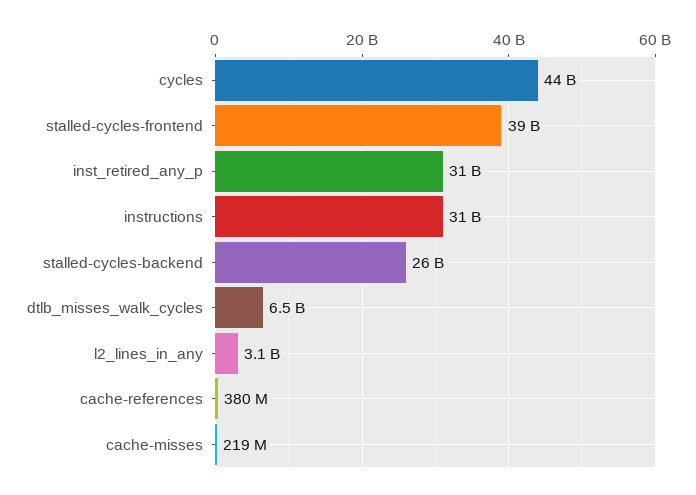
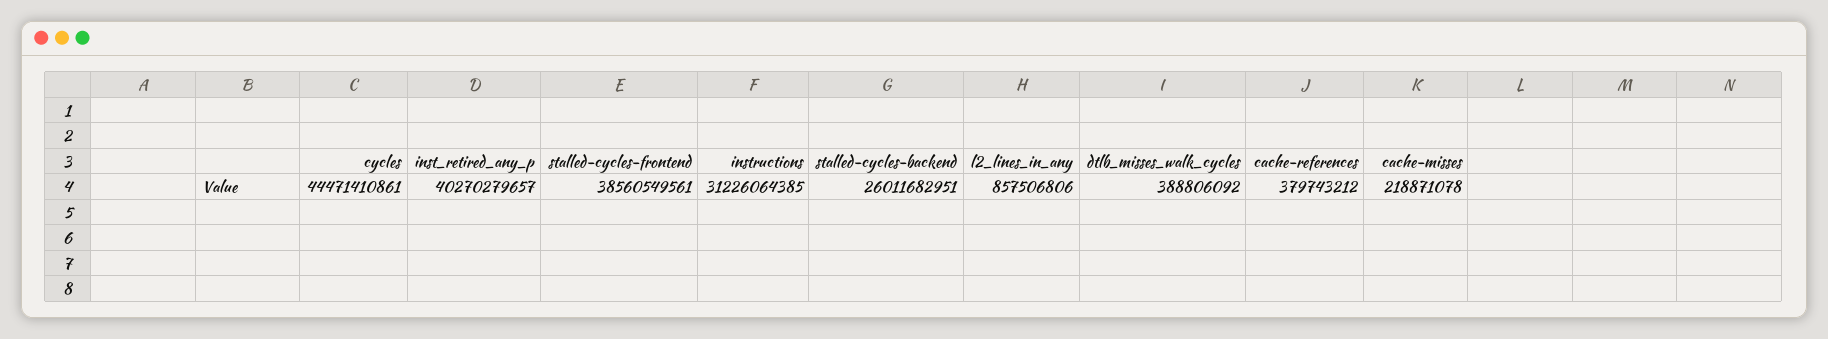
inst_retired_any_p: 31000000000 -> 40270279657
dtlb_misses_walk_cycles: 6500000000 -> 388806092
l2_lines_in_any: 3100000000 -> 857506806

